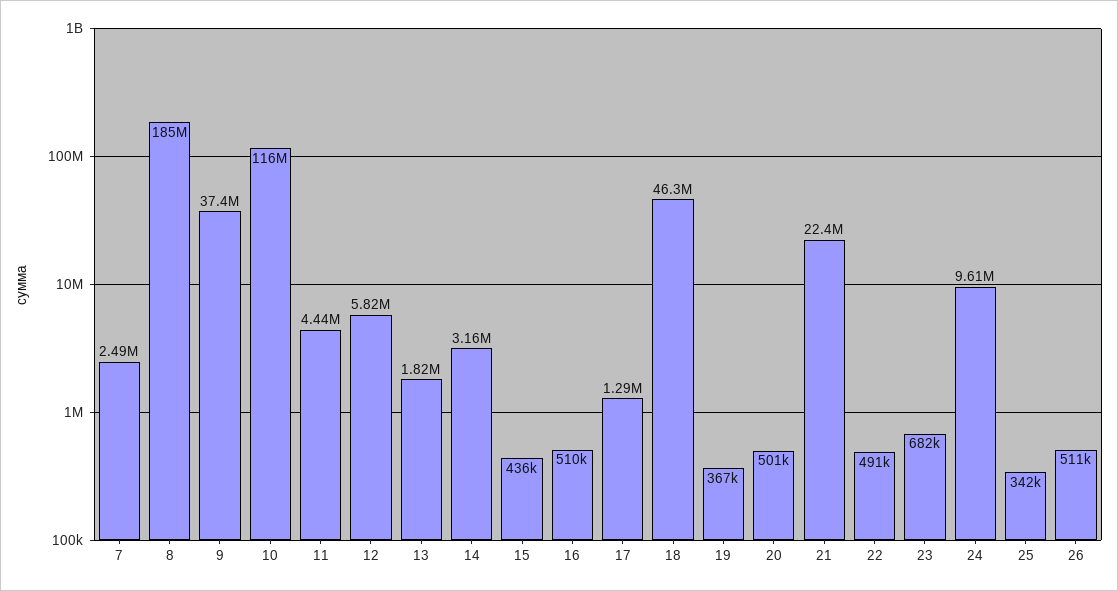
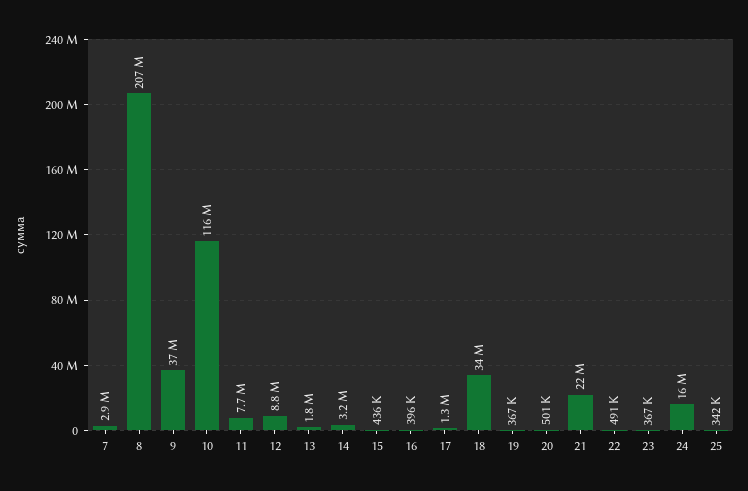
7: 2490000 -> 2900000
8: 185000000 -> 207000000
11: 4440000 -> 7700000
12: 5820000 -> 8800000
16: 510000 -> 396000
18: 46300000 -> 34000000
23: 682000 -> 367000
24: 9610000 -> 16000000
26: 511000 -> none

